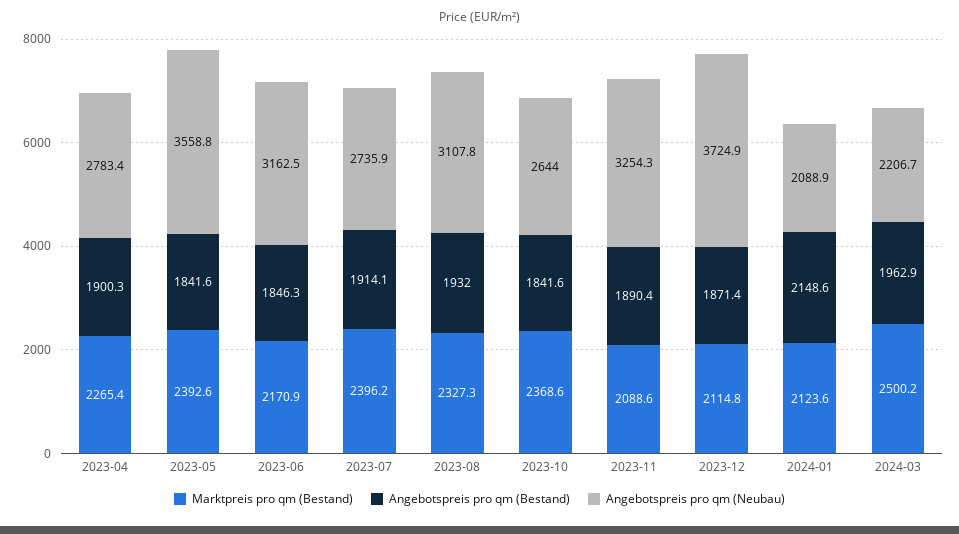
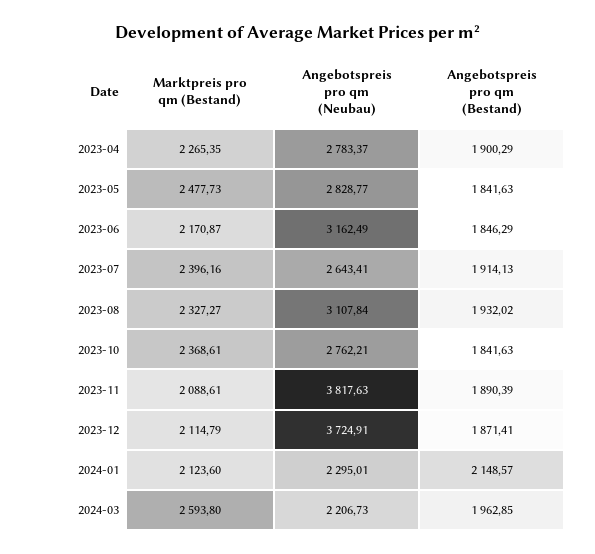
Marktpreis pro qm (Bestand), 2023-05: 2392.6 -> 2477.73
Angebotspreis pro qm (Neubau), 2023-05: 3558.8 -> 2828.77
Angebotspreis pro qm (Neubau), 2023-07: 2735.9 -> 2643.41
Angebotspreis pro qm (Neubau), 2023-10: 2644 -> 2762.21
Angebotspreis pro qm (Neubau), 2023-11: 3254.3 -> 3817.63
Angebotspreis pro qm (Neubau), 2024-01: 2088.9 -> 2295.01
Marktpreis pro qm (Bestand), 2024-03: 2500.2 -> 2593.8

